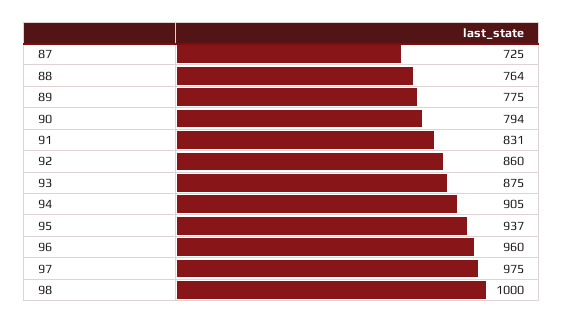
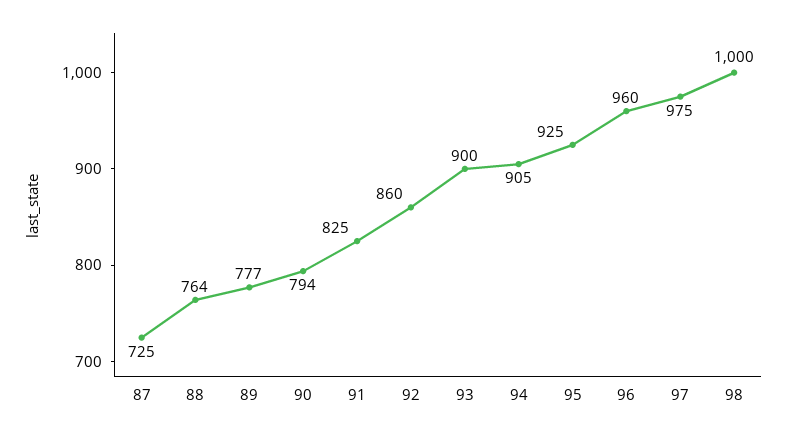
89: 775 -> 777
91: 831 -> 825
93: 875 -> 900
95: 937 -> 925

